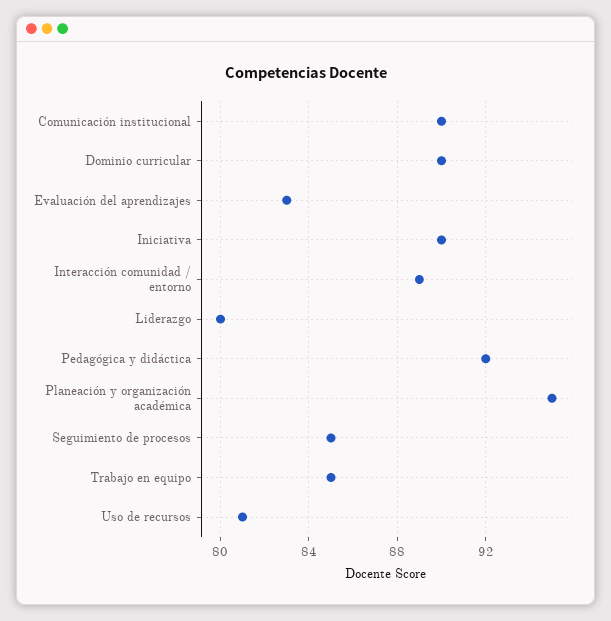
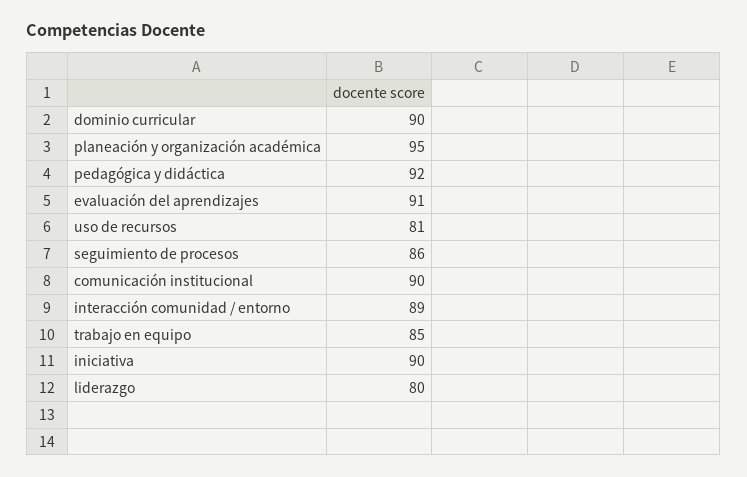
Evaluación del aprendizajes: 83 -> 91
Seguimiento de procesos: 85 -> 86

